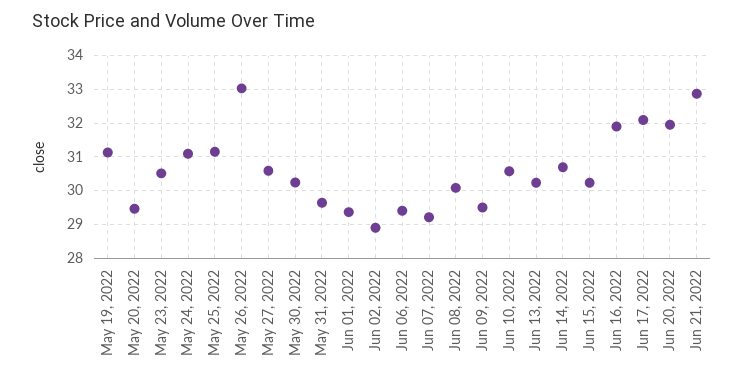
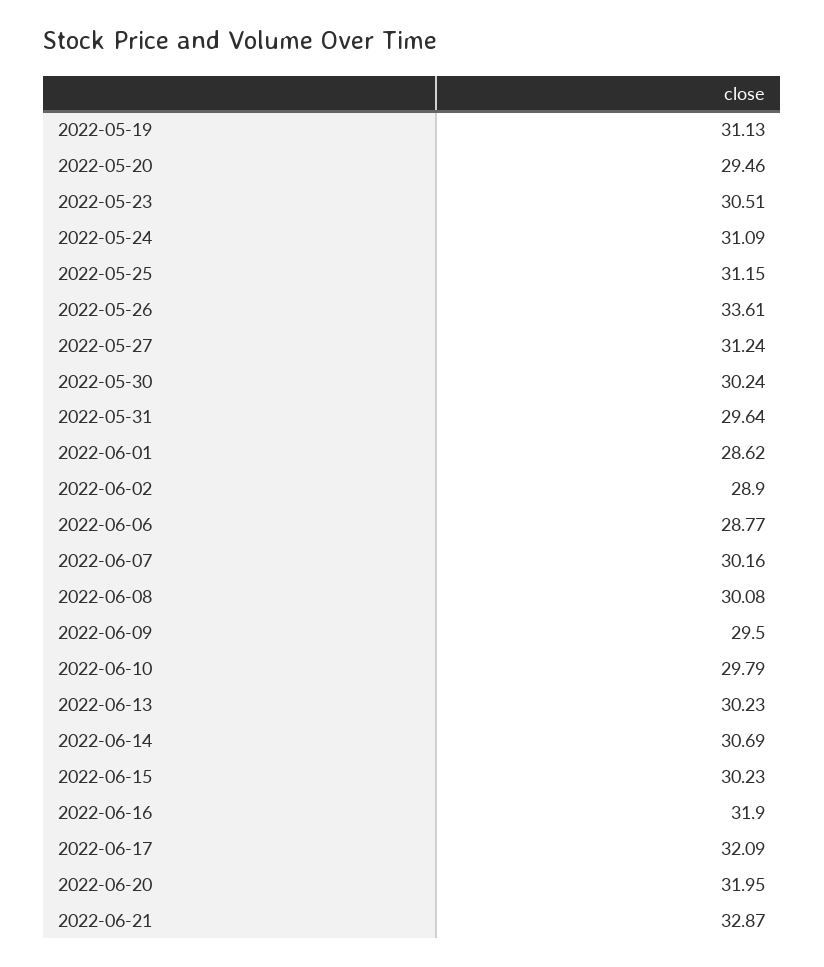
May 26, 2022: 33 -> 33.61
May 27, 2022: 30.6 -> 31.24
Jun 01, 2022: 29.4 -> 28.62
Jun 06, 2022: 29.4 -> 28.77
Jun 07, 2022: 29.2 -> 30.16
Jun 10, 2022: 30.6 -> 29.79

